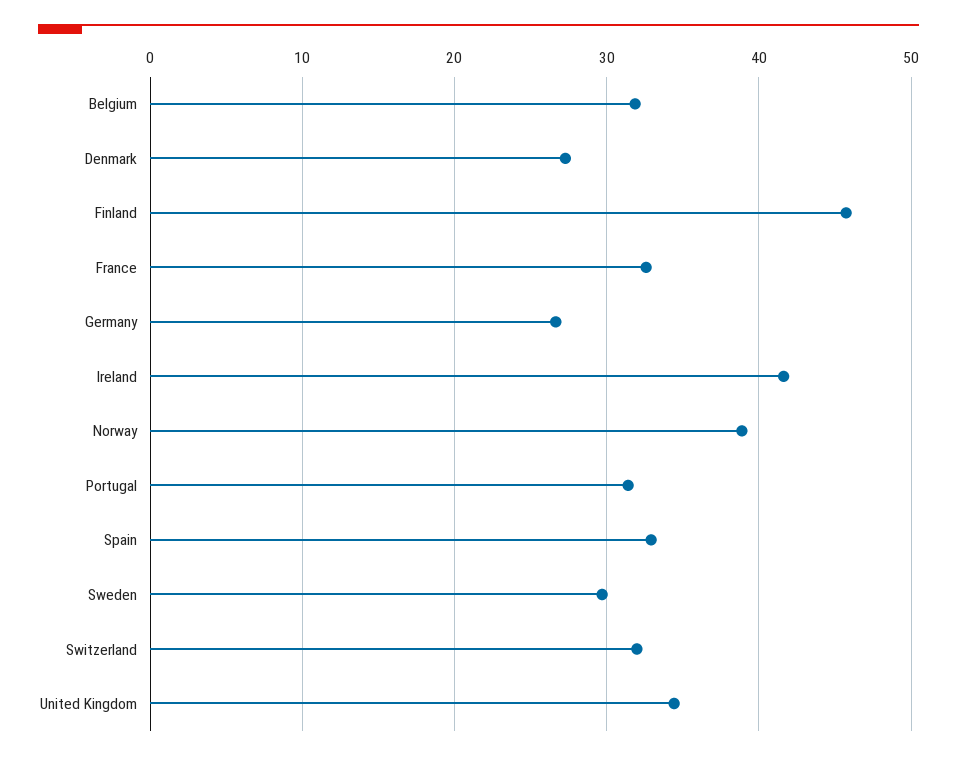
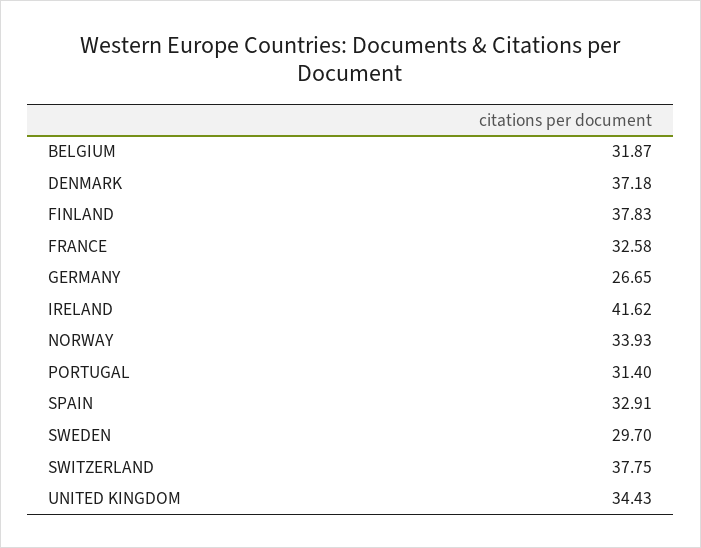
Denmark: 27 -> 37.18
Finland: 46 -> 37.83
Norway: 39 -> 33.93
Switzerland: 32 -> 37.75

